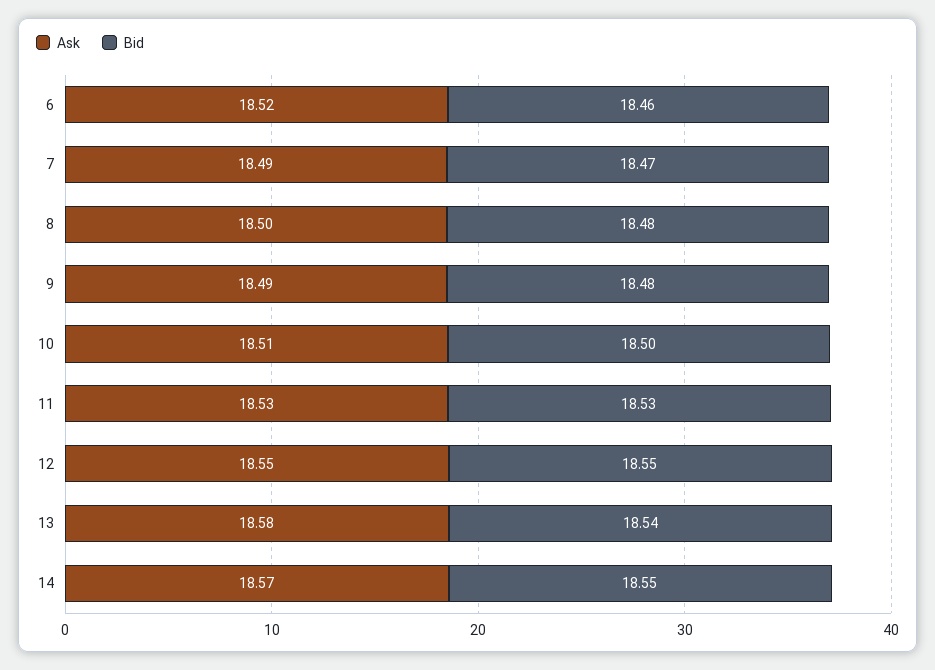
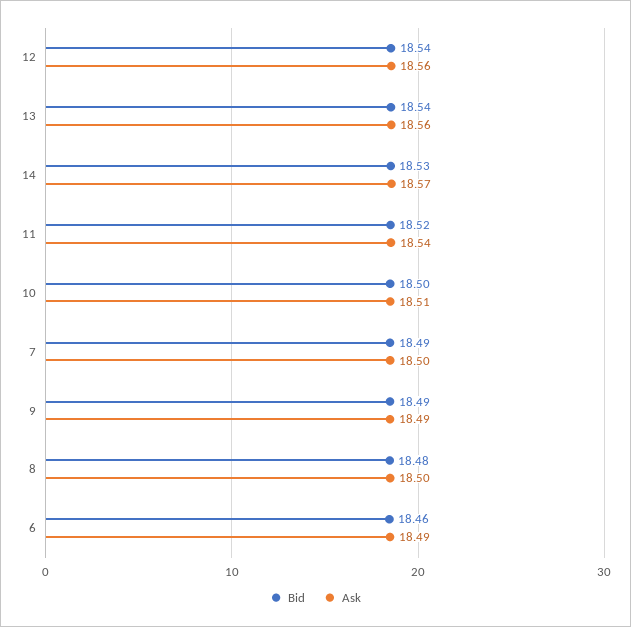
Ask, 6: 18.52 -> 18.49
Ask, 7: 18.49 -> 18.5
Bid, 7: 18.47 -> 18.49
Bid, 9: 18.48 -> 18.49
Ask, 11: 18.53 -> 18.54
Bid, 11: 18.53 -> 18.52
Ask, 12: 18.55 -> 18.56
Bid, 12: 18.55 -> 18.54
Ask, 13: 18.58 -> 18.56
Bid, 14: 18.55 -> 18.53

